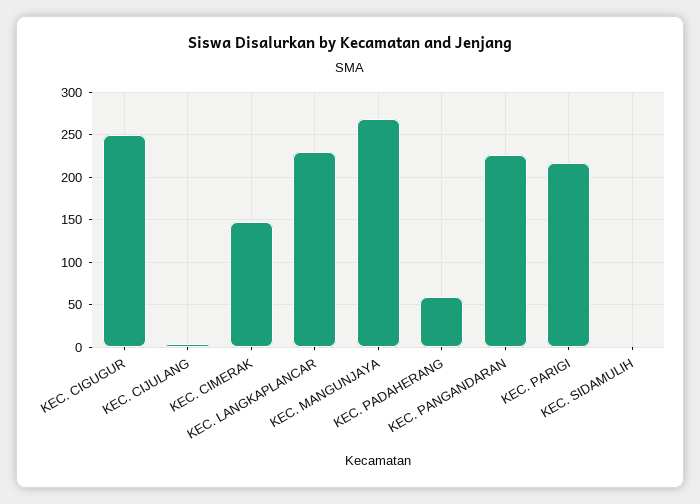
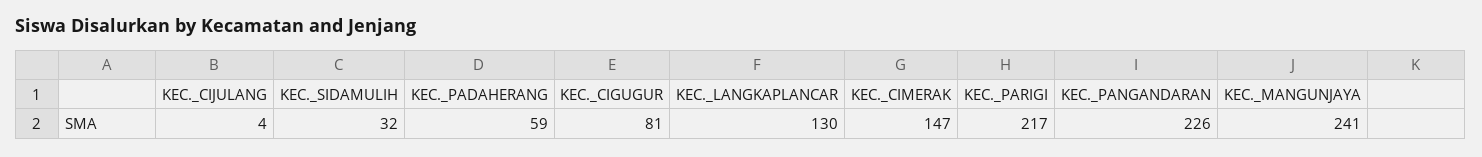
KEC. CIGUGUR: 250 -> 81
KEC. LANGKAPLANCAR: 230 -> 130
KEC. MANGUNJAYA: 270 -> 241
KEC. SIDAMULIH: 0 -> 32

